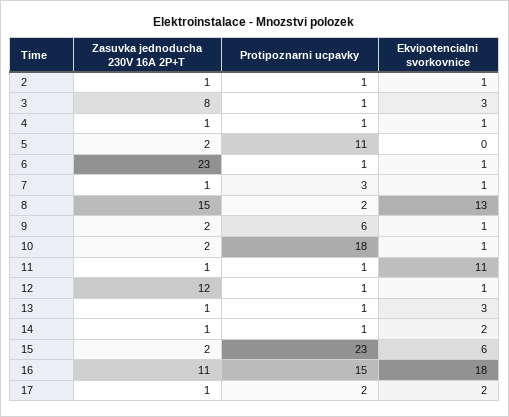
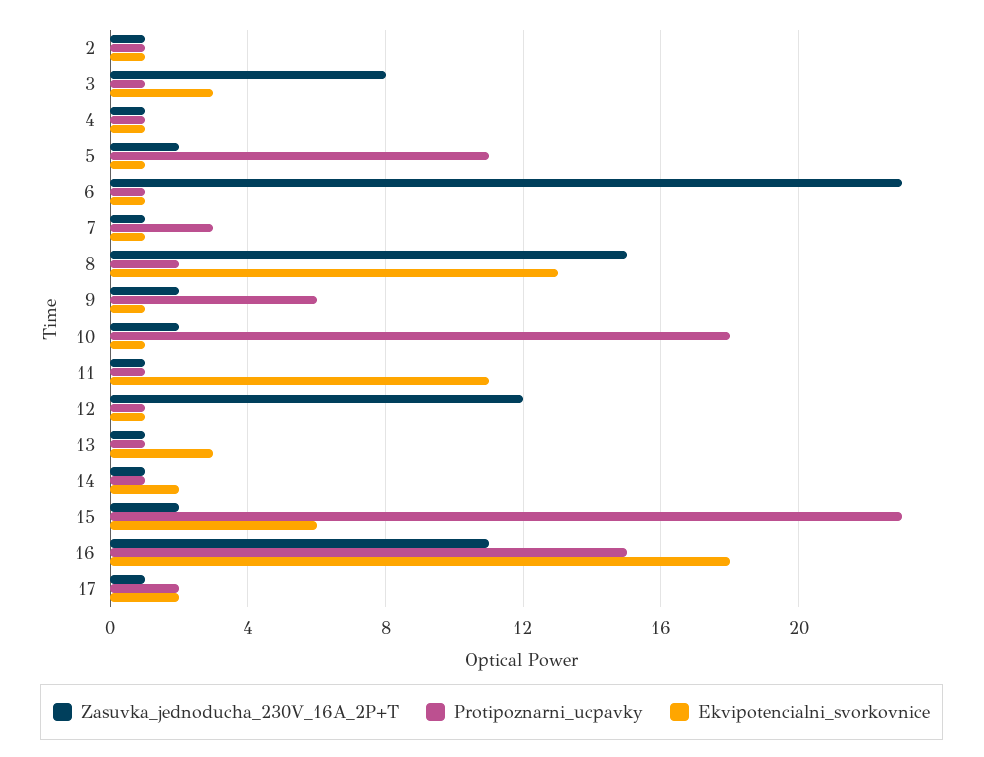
Ekvipotencialni svorkovnice, 5: 0 -> 1

